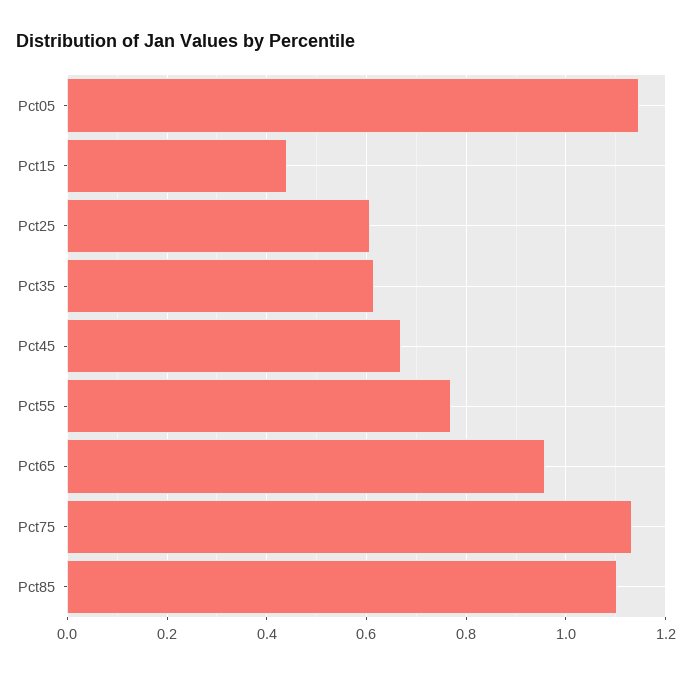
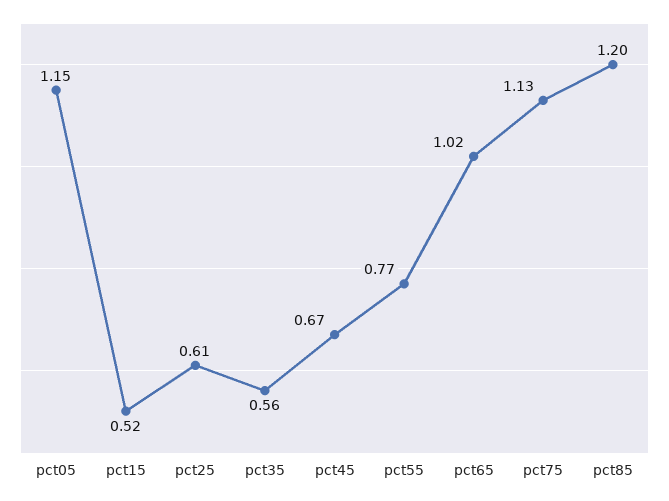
Pct15: 0.44 -> 0.52
Pct35: 0.62 -> 0.56
Pct65: 0.96 -> 1.02
Pct85: 1.1 -> 1.2

